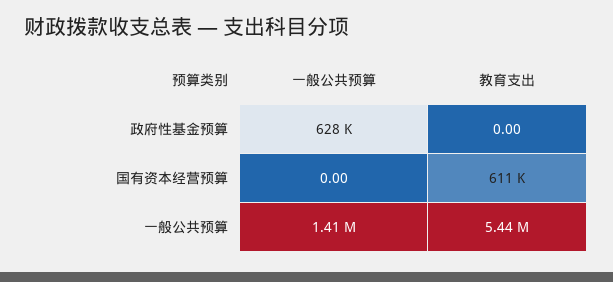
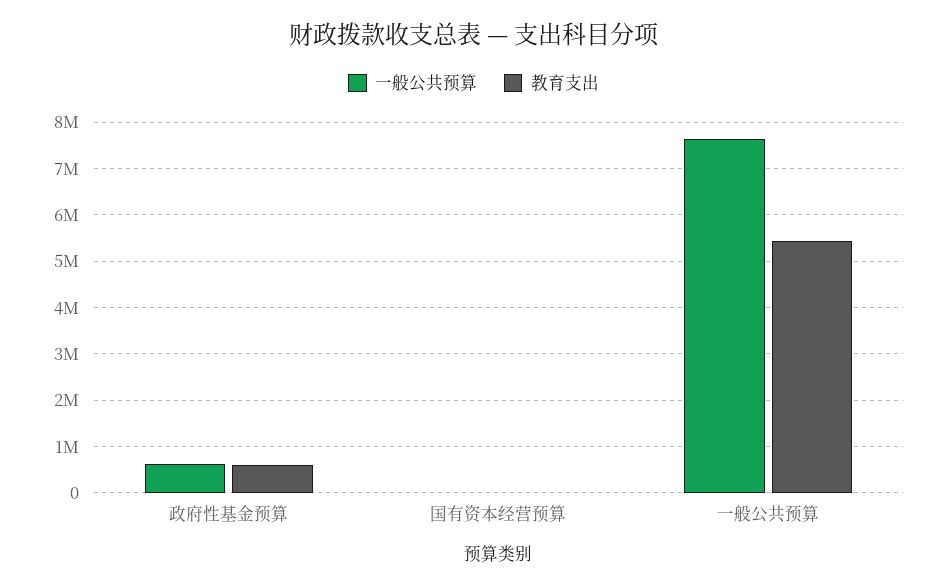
教育支出, 政府性基金预算: 0 -> 600000
教育支出, 国有资本经营预算: 611000 -> 0
一般公共预算, 一般公共预算: 1410000 -> 7600000

